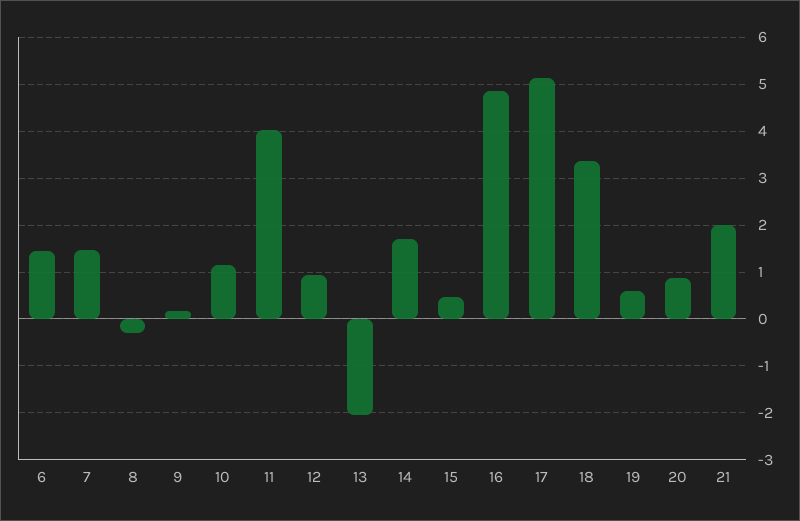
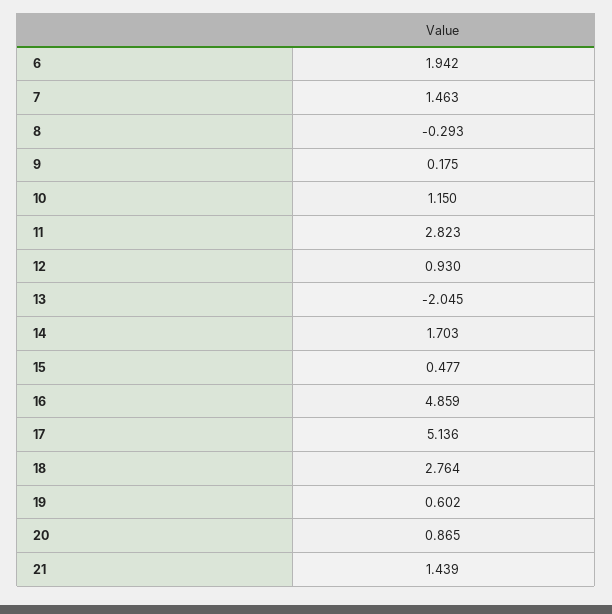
6: 1.4 -> 1.942
11: 4 -> 2.823
18: 3.4 -> 2.764
21: 2 -> 1.439

